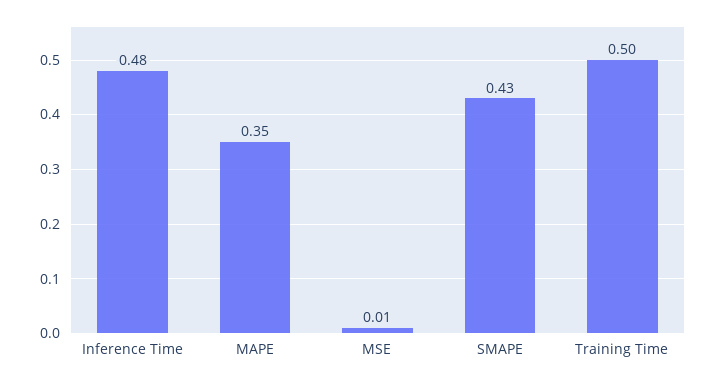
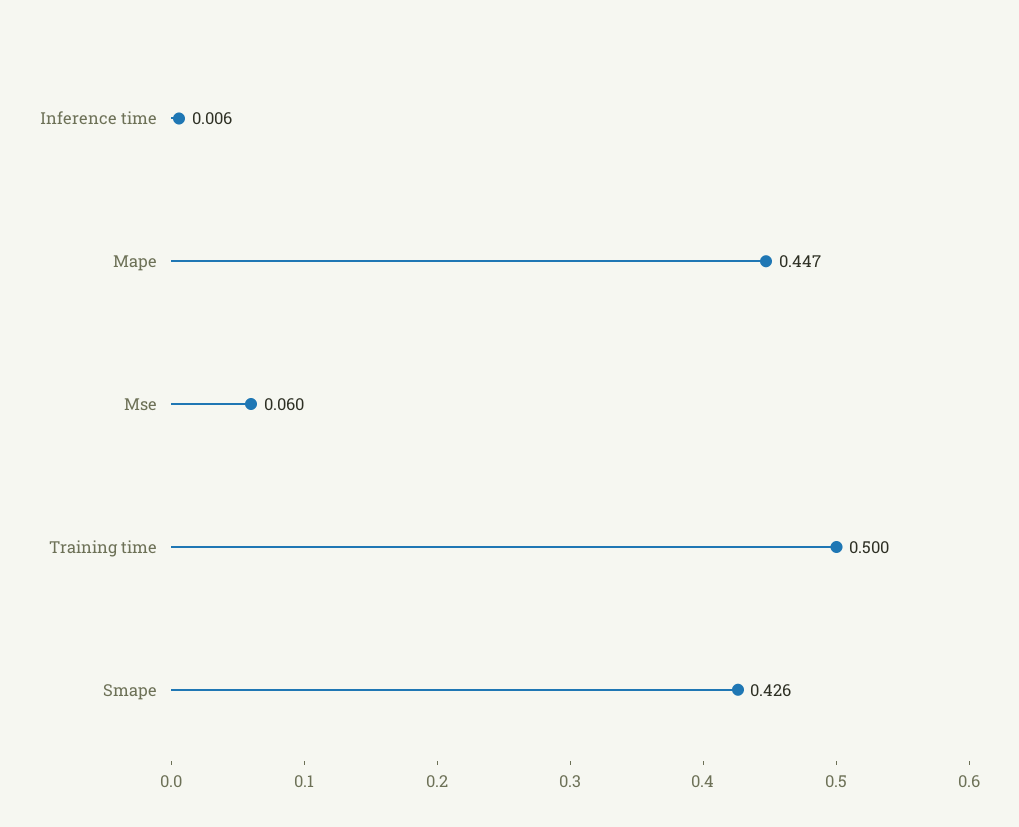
Inference Time: 0.48 -> 0.006
MAPE: 0.35 -> 0.447
MSE: 0.01 -> 0.06

